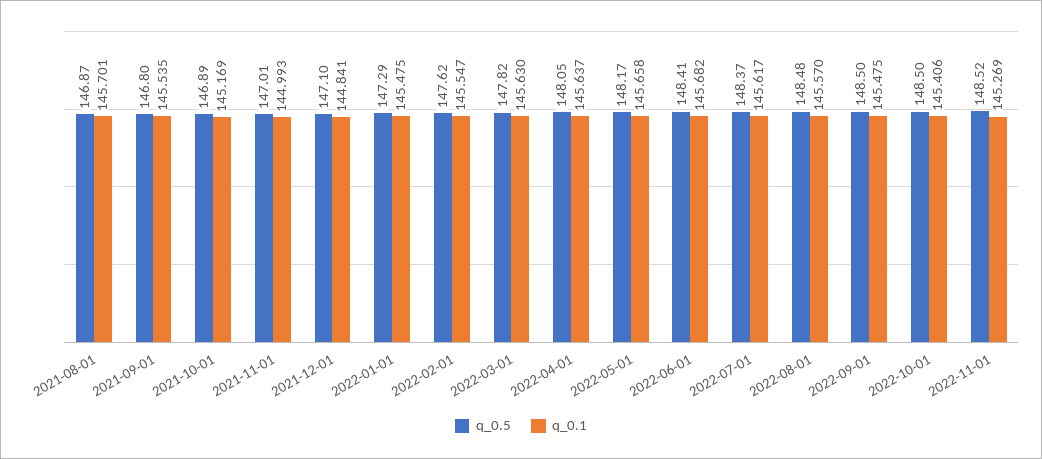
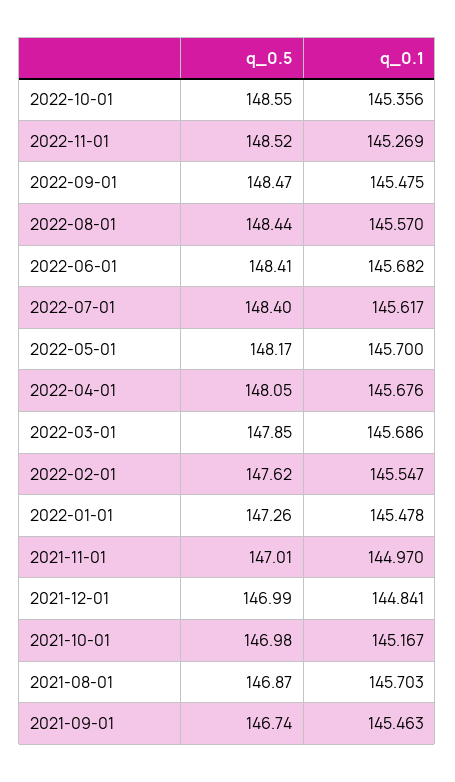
q_0.1, 2021-08-01: 145.701 -> 145.703
q_0.5, 2021-09-01: 146.8 -> 146.74
q_0.1, 2021-09-01: 145.535 -> 145.463
q_0.5, 2021-10-01: 146.89 -> 146.98
q_0.1, 2021-10-01: 145.169 -> 145.167
q_0.1, 2021-11-01: 144.993 -> 144.97
q_0.5, 2021-12-01: 147.1 -> 146.99
q_0.5, 2022-01-01: 147.29 -> 147.26
q_0.1, 2022-01-01: 145.475 -> 145.478
q_0.5, 2022-03-01: 147.82 -> 147.85
q_0.1, 2022-03-01: 145.63 -> 145.686
q_0.1, 2022-04-01: 145.637 -> 145.676
q_0.1, 2022-05-01: 145.658 -> 145.7
q_0.5, 2022-07-01: 148.37 -> 148.4
q_0.5, 2022-08-01: 148.48 -> 148.44
q_0.5, 2022-09-01: 148.5 -> 148.47
q_0.5, 2022-10-01: 148.5 -> 148.55
q_0.1, 2022-10-01: 145.406 -> 145.356

